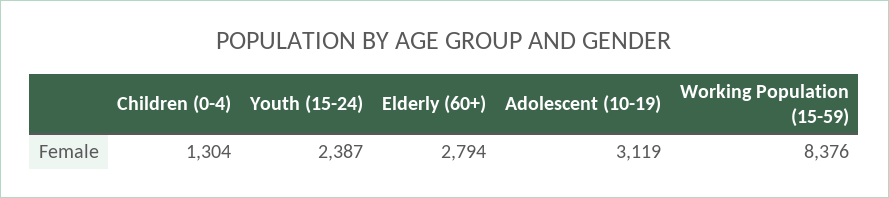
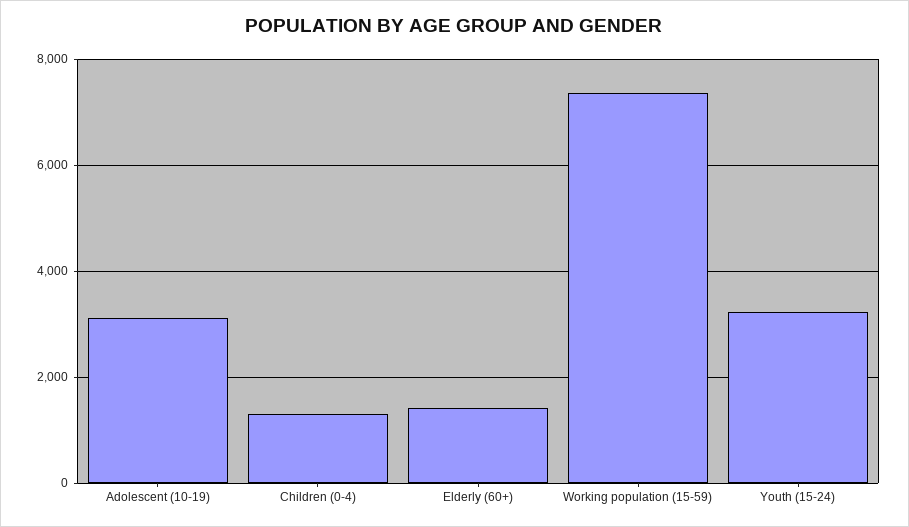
Youth (15-24): 2387 -> 3200
Elderly (60+): 2794 -> 1400
Working Population (15-59): 8376 -> 7400

